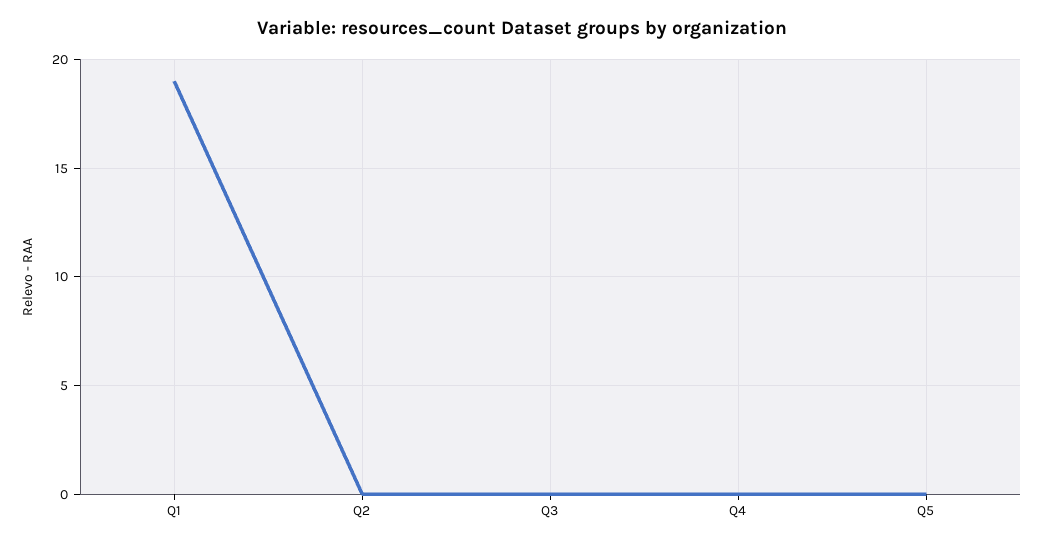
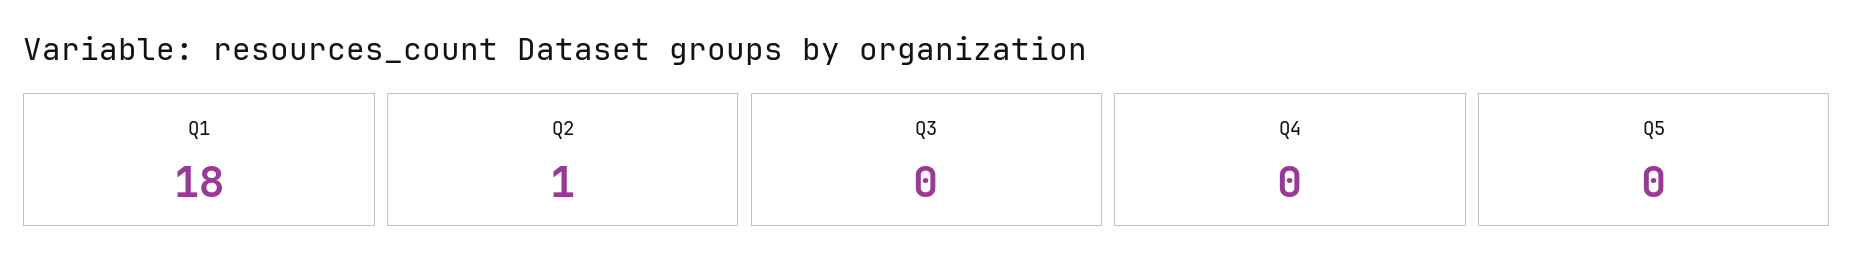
Q1: 19 -> 18
Q2: 0 -> 1

